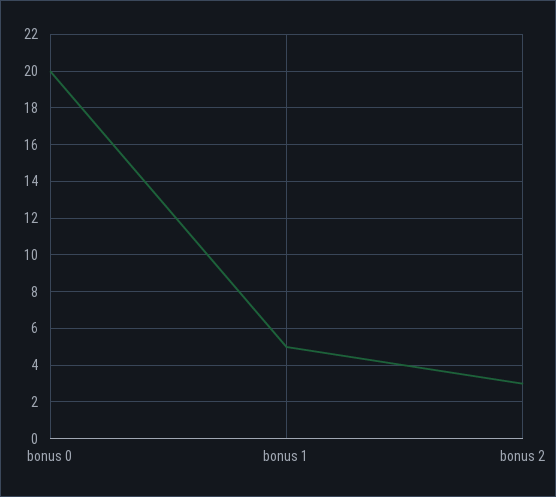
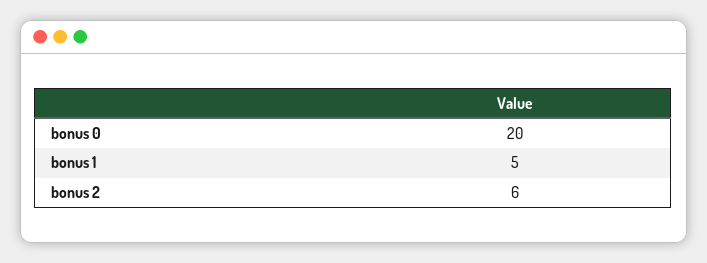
bonus 2: 3 -> 6

